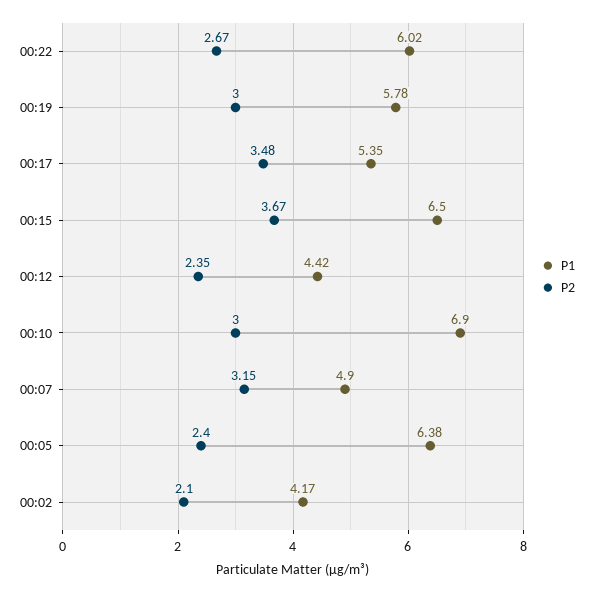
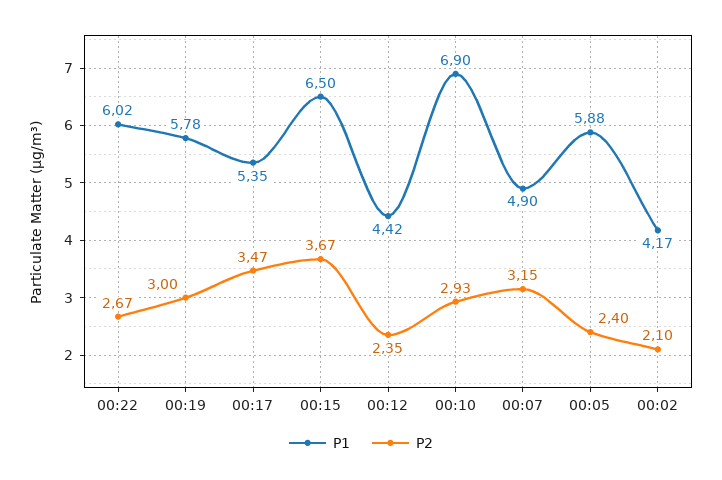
P2, 00:17: 3.48 -> 3.47
P2, 00:10: 3 -> 2.93
P1, 00:05: 6.38 -> 5.88

